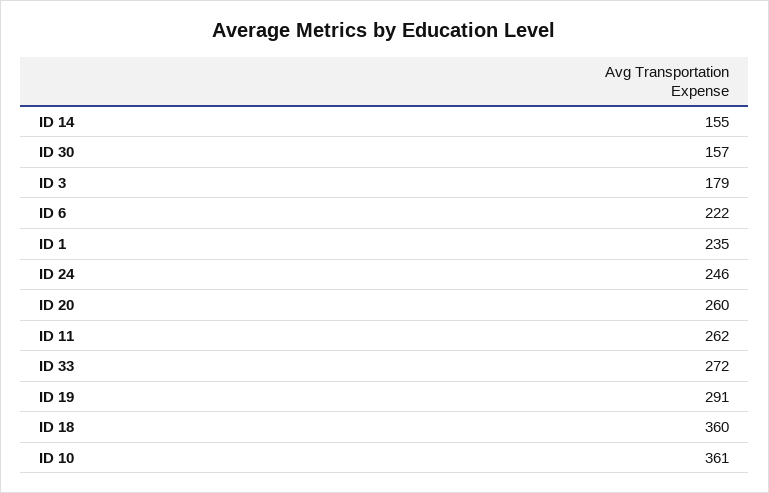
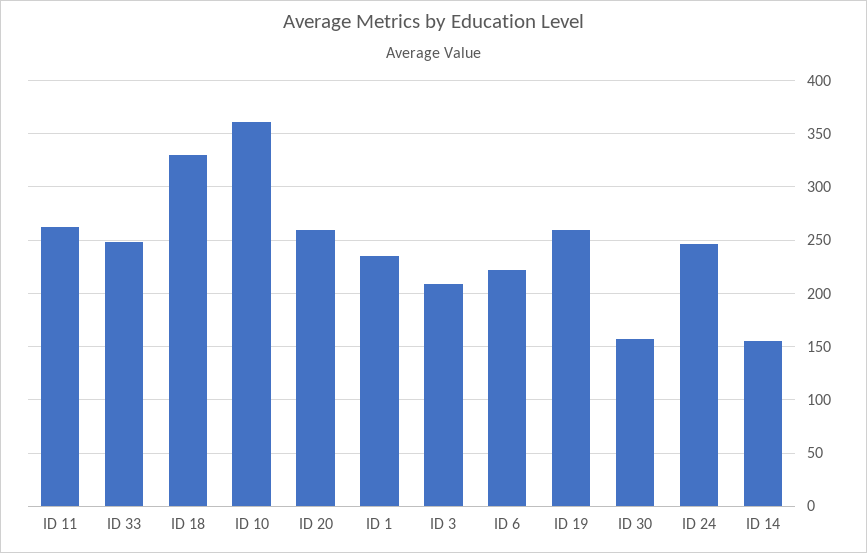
ID 3: 179 -> 210
ID 33: 272 -> 250
ID 19: 291 -> 260
ID 18: 360 -> 330

